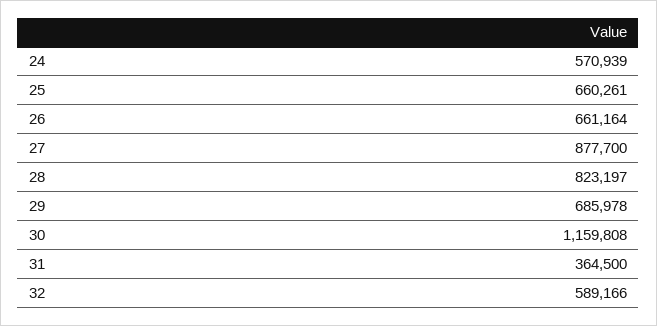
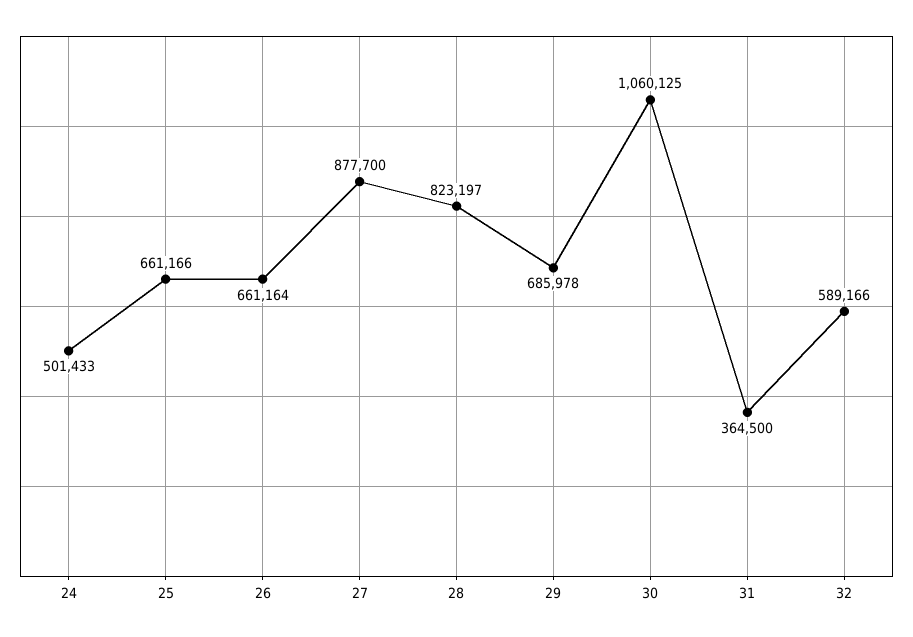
24: 570939 -> 501433
25: 660261 -> 661166
30: 1159808 -> 1060125

